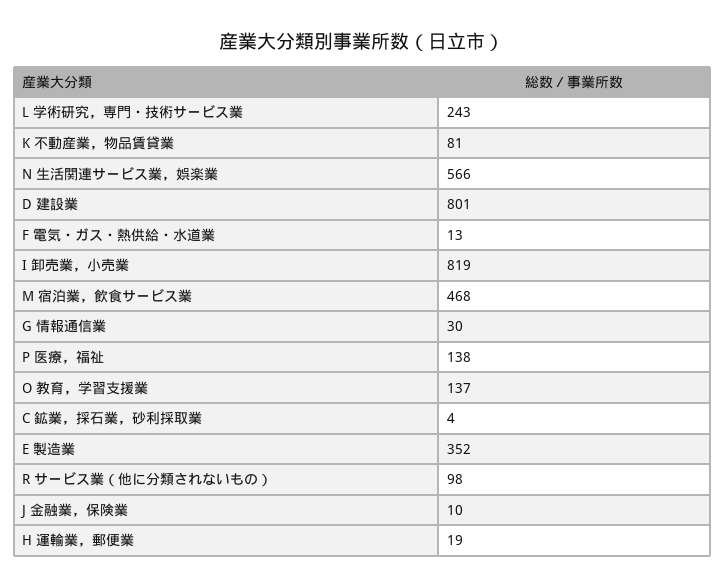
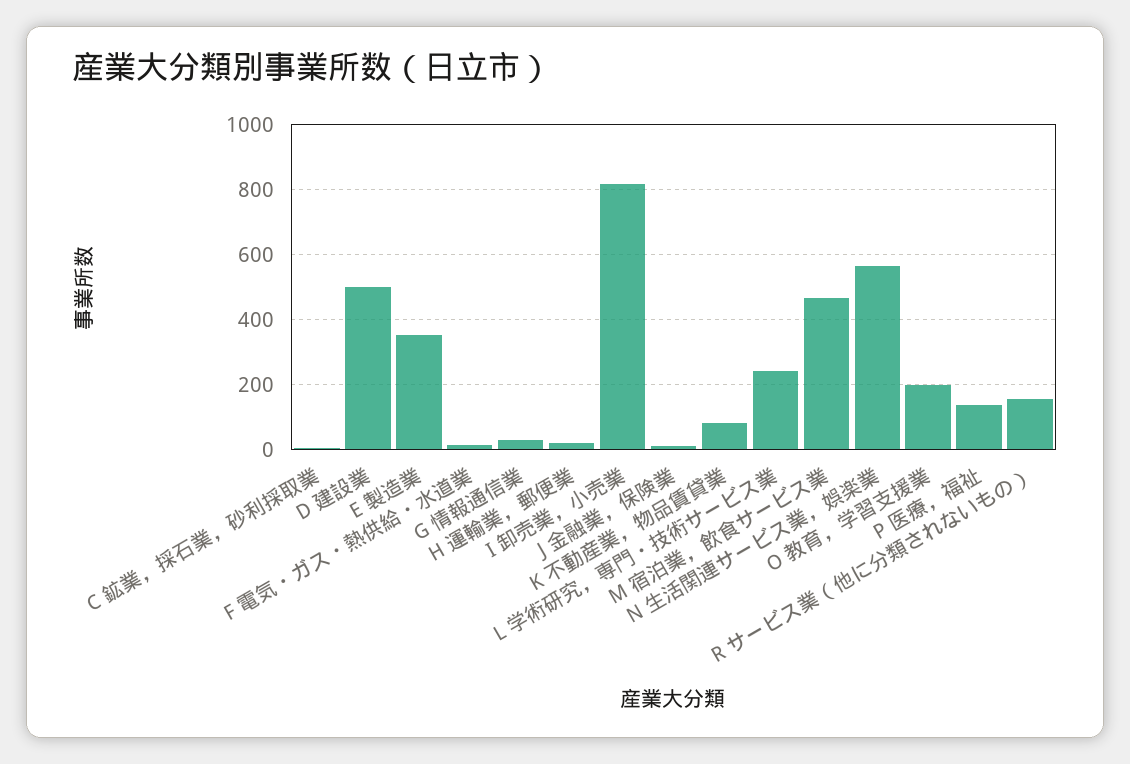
D 建設業: 801 -> 500
O 教育，学習支援業: 137 -> 200
R サービス業（他に分類されないもの）: 98 -> 160

